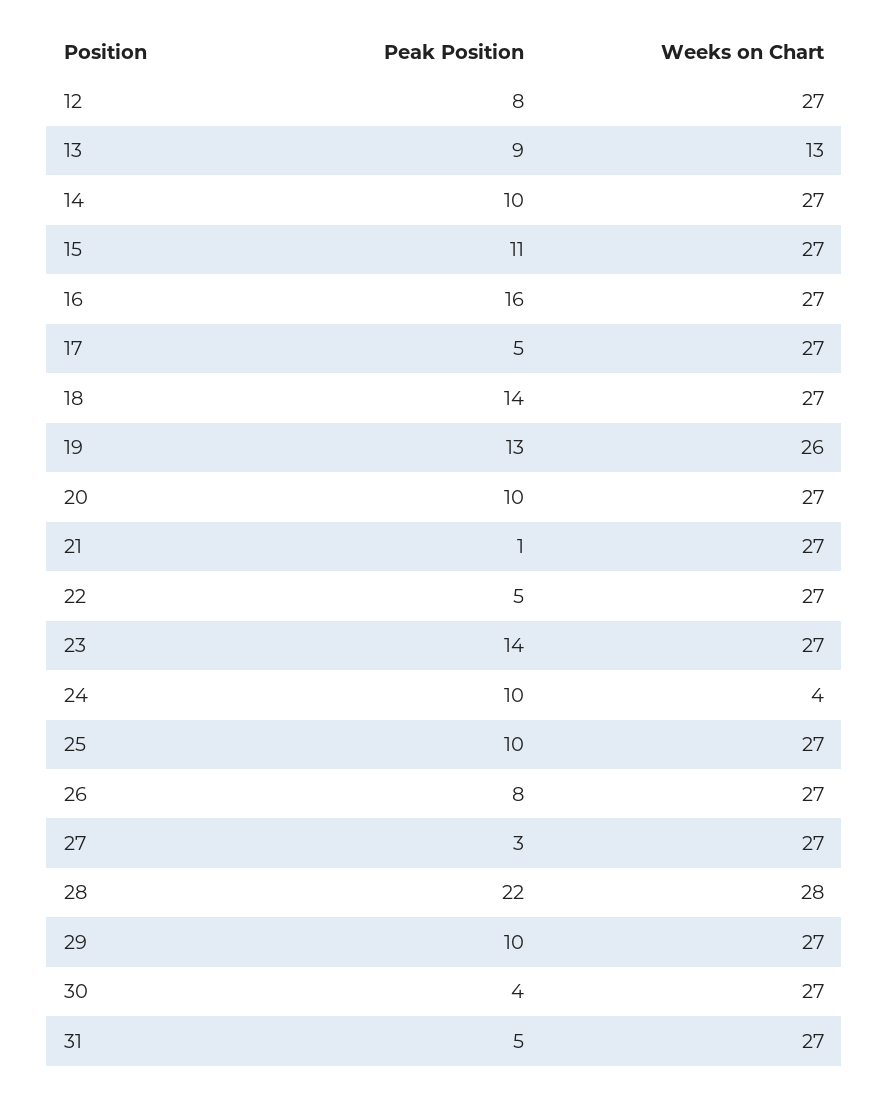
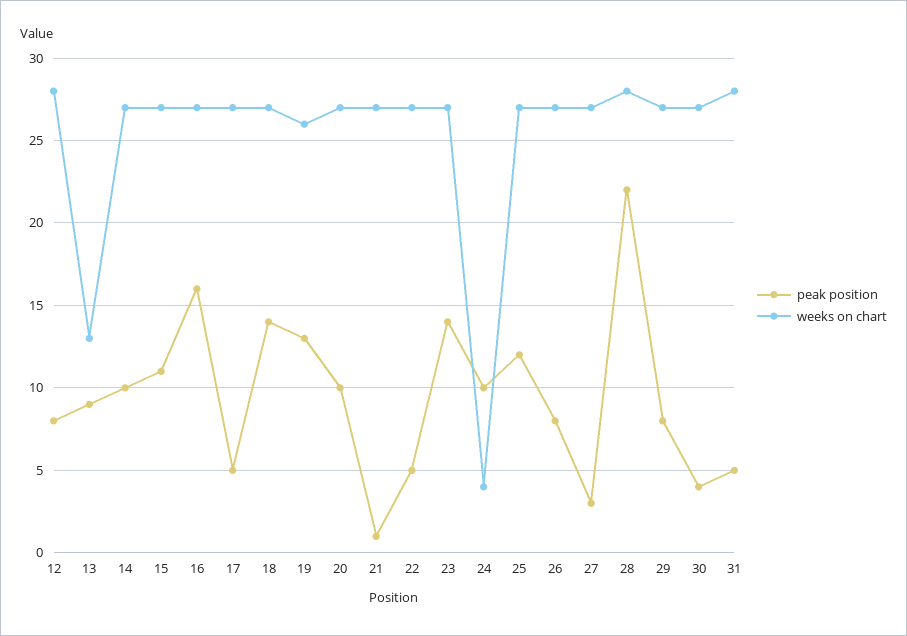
Weeks on Chart, 12: 27 -> 28
Peak Position, 25: 10 -> 12
Peak Position, 29: 10 -> 8
Weeks on Chart, 31: 27 -> 28

